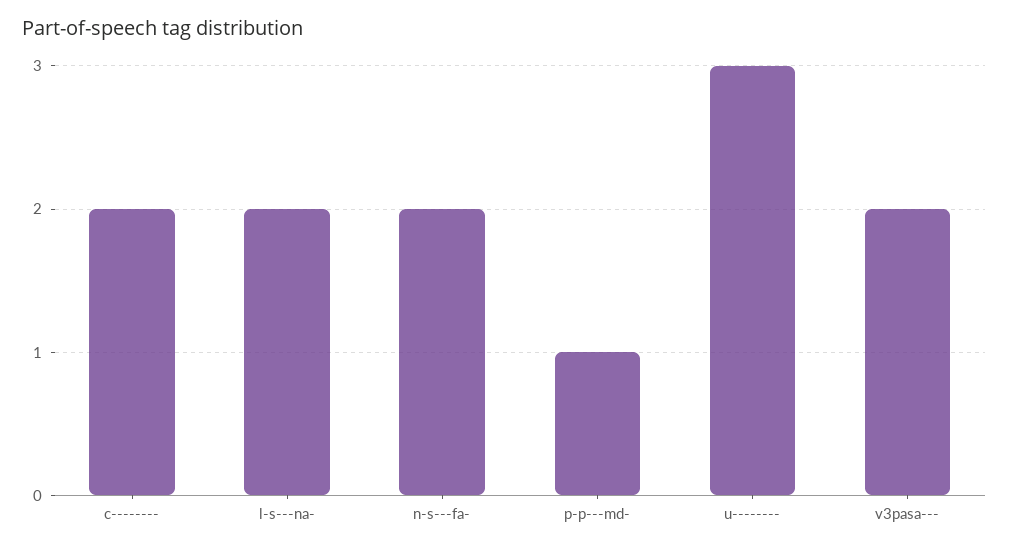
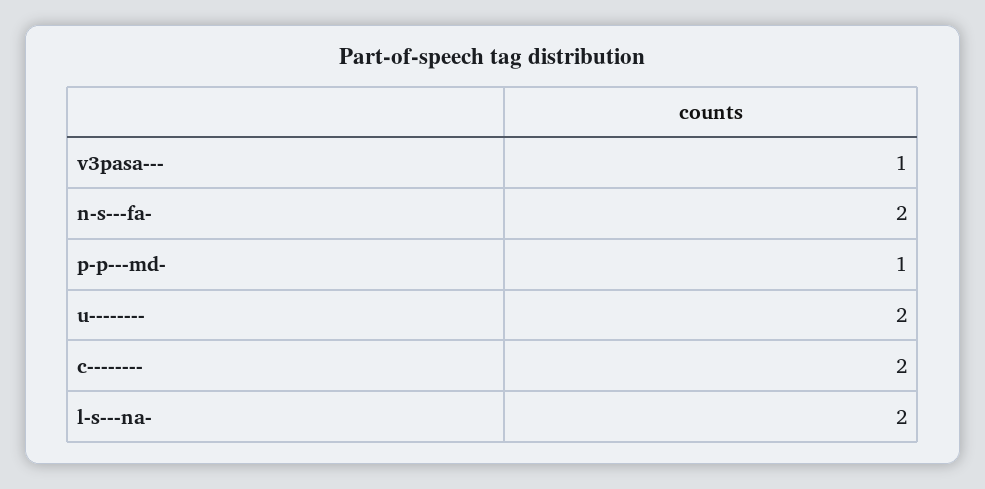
u--------: 3 -> 2
v3pasa---: 2 -> 1

